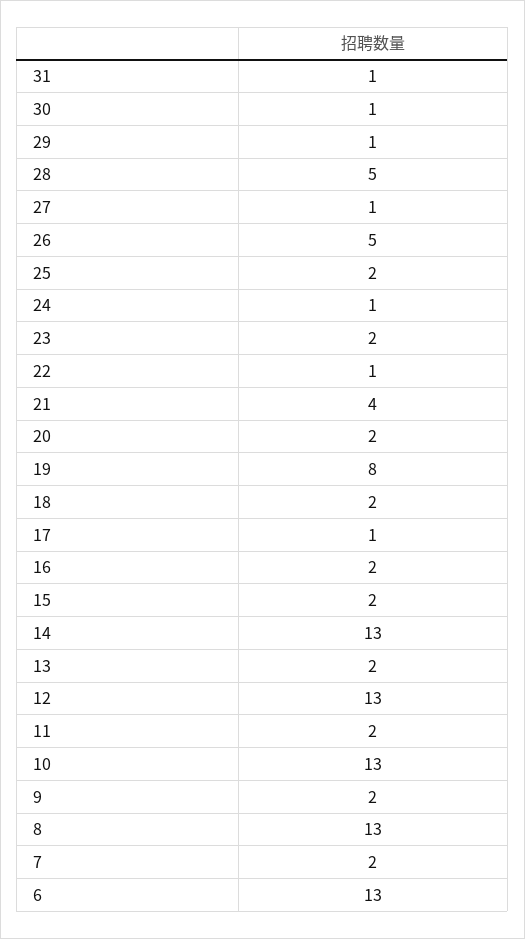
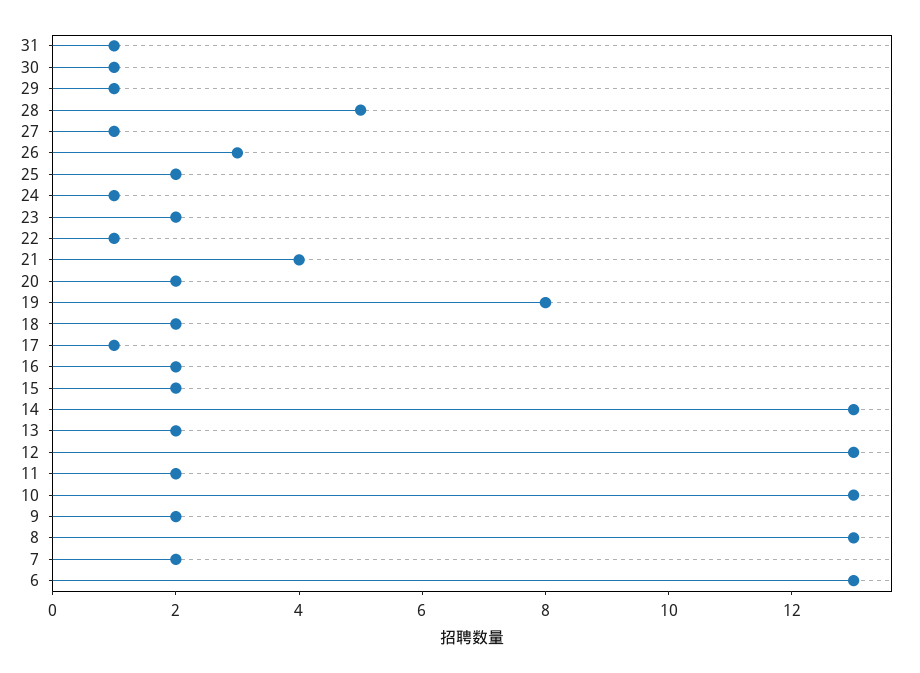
26: 5 -> 3

